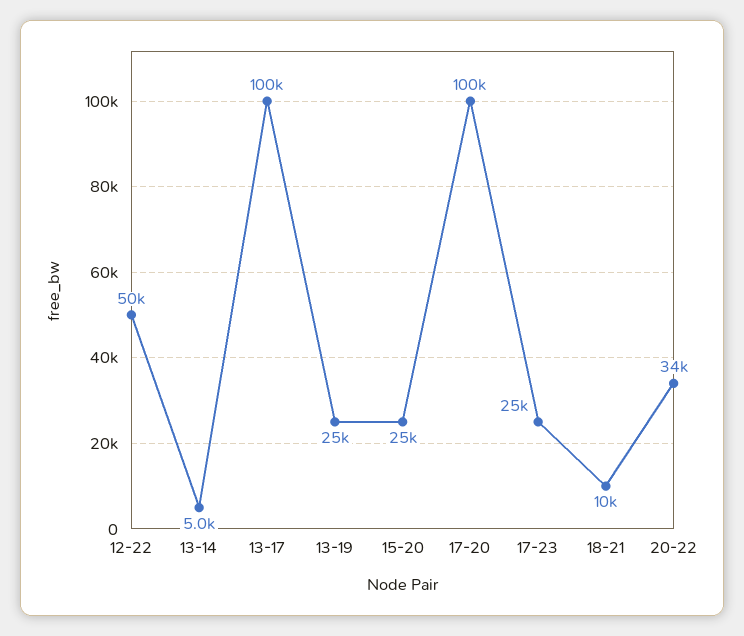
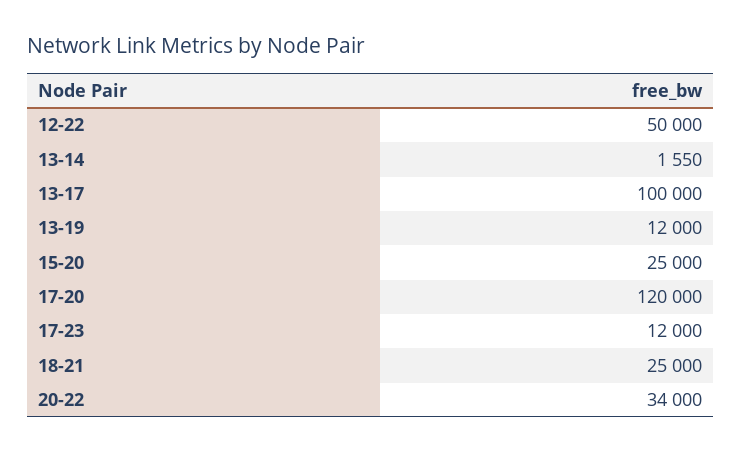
13-14: 5000 -> 1550
13-19: 25000 -> 12000
17-20: 100000 -> 120000
17-23: 25000 -> 12000
18-21: 10000 -> 25000

